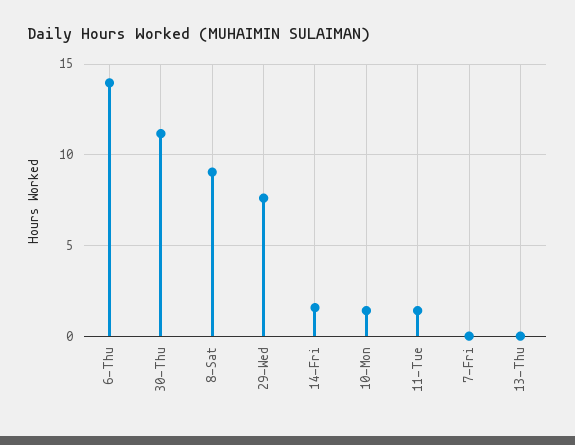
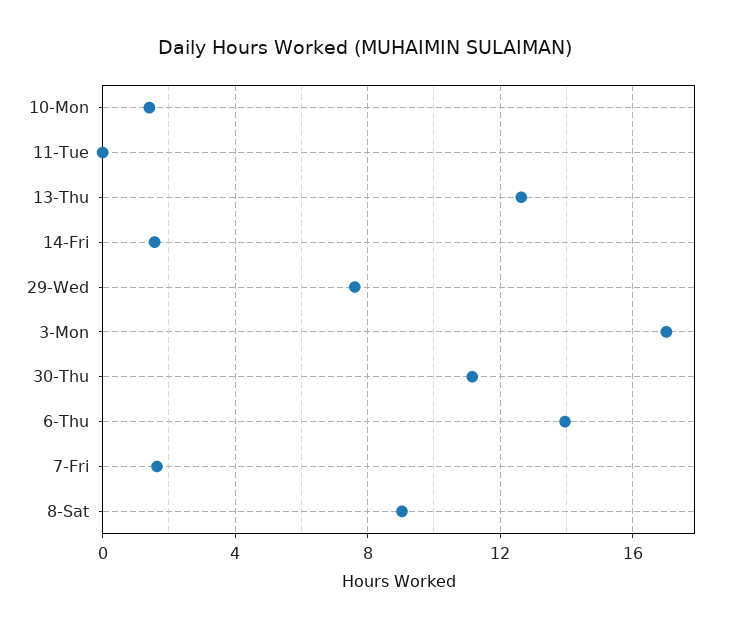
11-Tue: 1.5 -> 0
7-Fri: 0 -> 1.5
13-Thu: 0 -> 12.5
3-Mon: none -> 17

